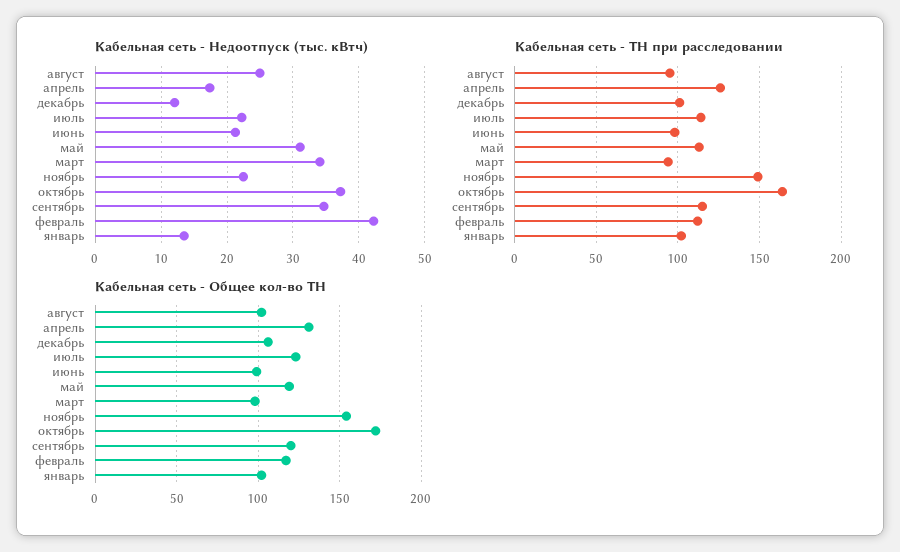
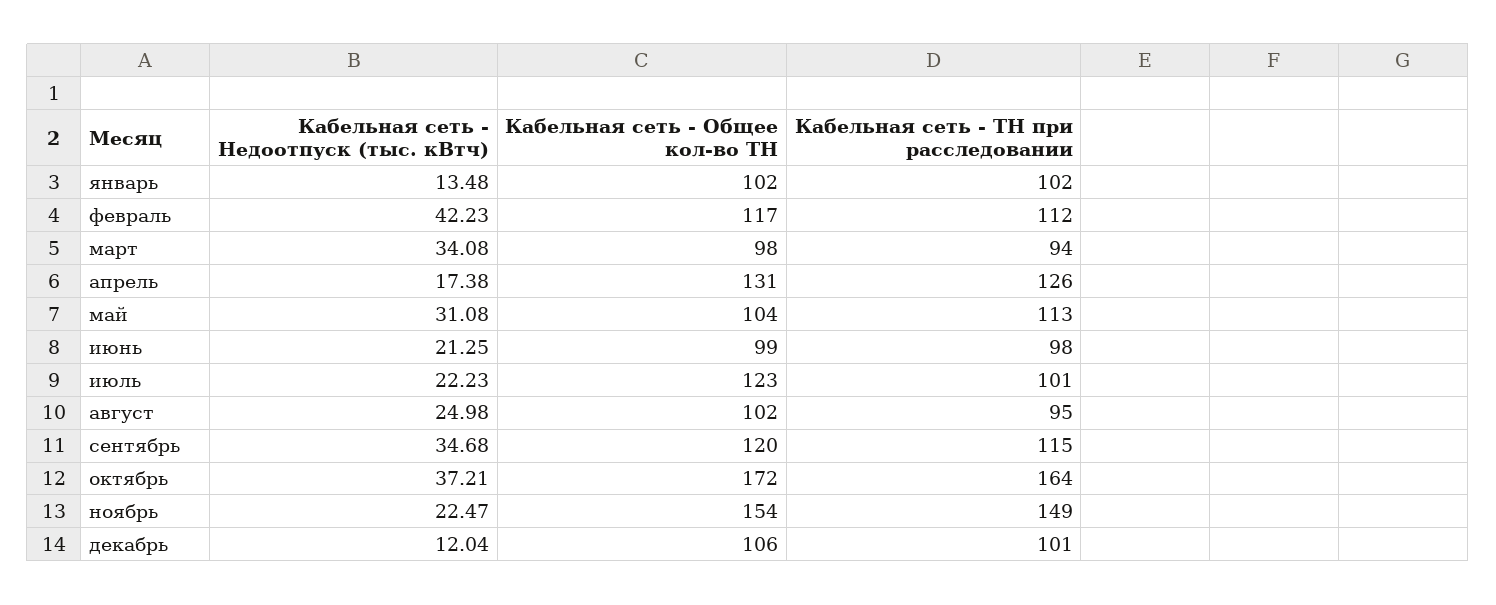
Кабельная сеть - ТН при расследовании, июль: 115 -> 101
Кабельная сеть - Общее кол-во ТН, май: 120 -> 104

